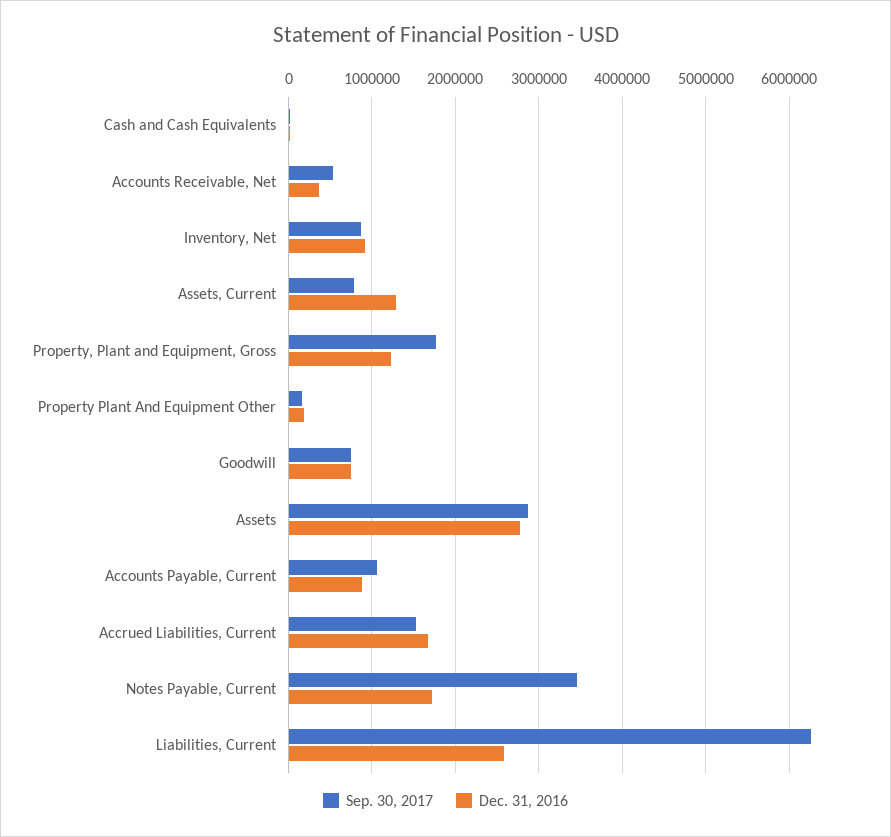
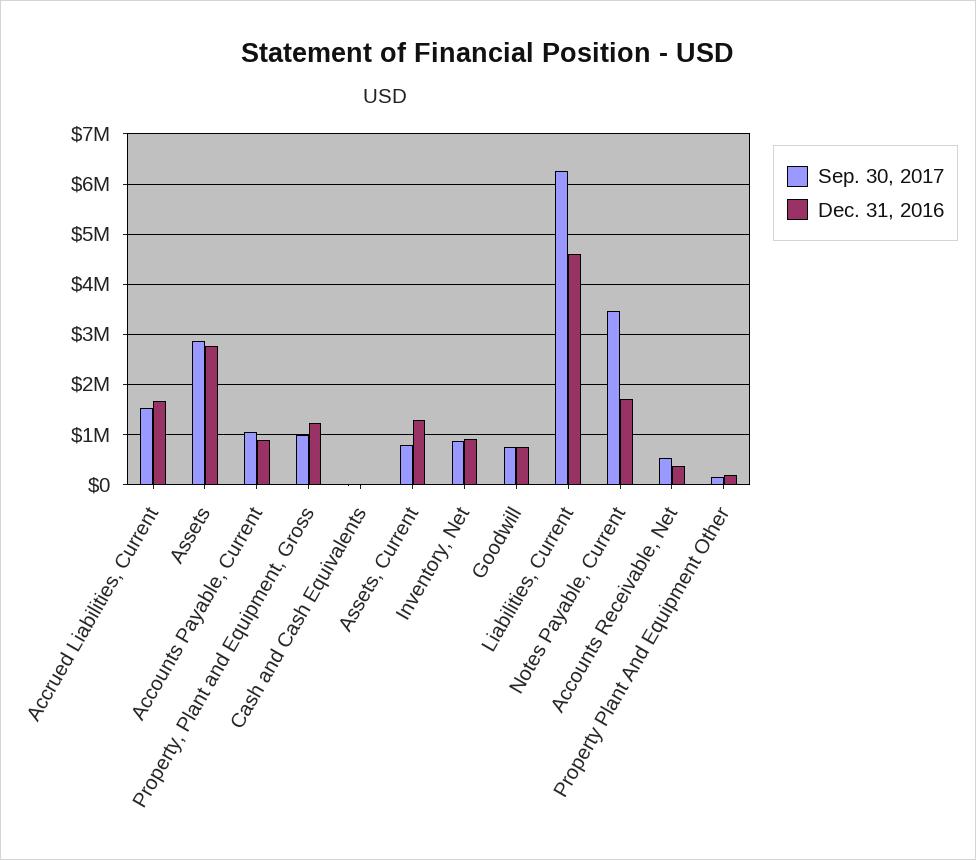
Sep. 30, 2017, Property, Plant and Equipment, Gross: 1800000 -> 1000000
Dec. 31, 2016, Liabilities, Current: 2600000 -> 4600000

